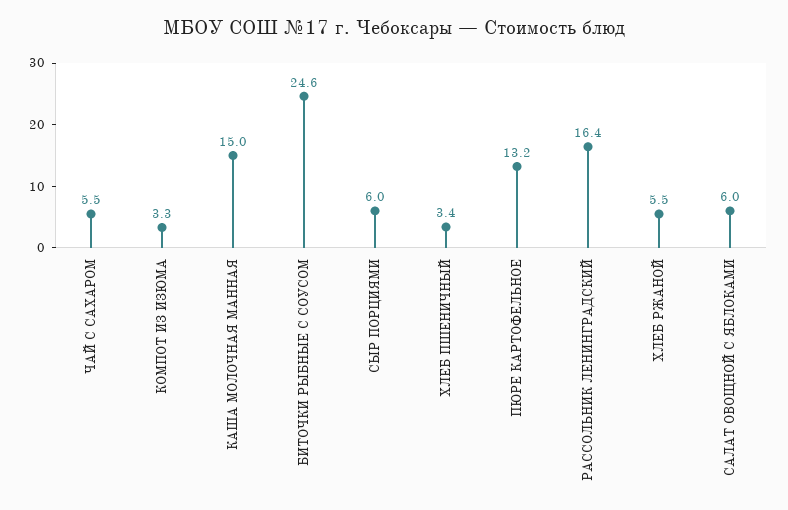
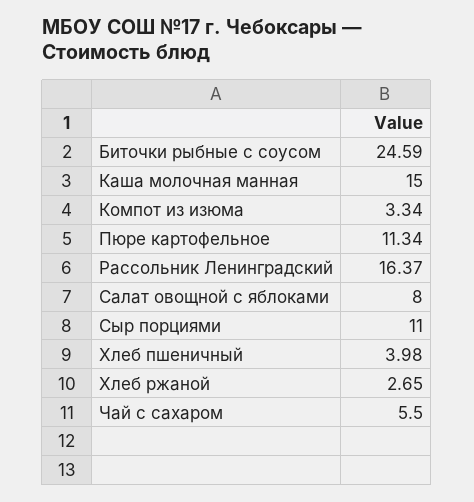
СЫР ПОРЦИЯМИ: 6 -> 11
ХЛЕБ ПШЕНИЧНЫЙ: 3.4 -> 3.98
ПЮРЕ КАРТОФЕЛЬНОЕ: 13.2 -> 11.34
ХЛЕБ РЖАНОЙ: 5.5 -> 2.65
САЛАТ ОВОЩНОЙ С ЯБЛОКАМИ: 6 -> 8

